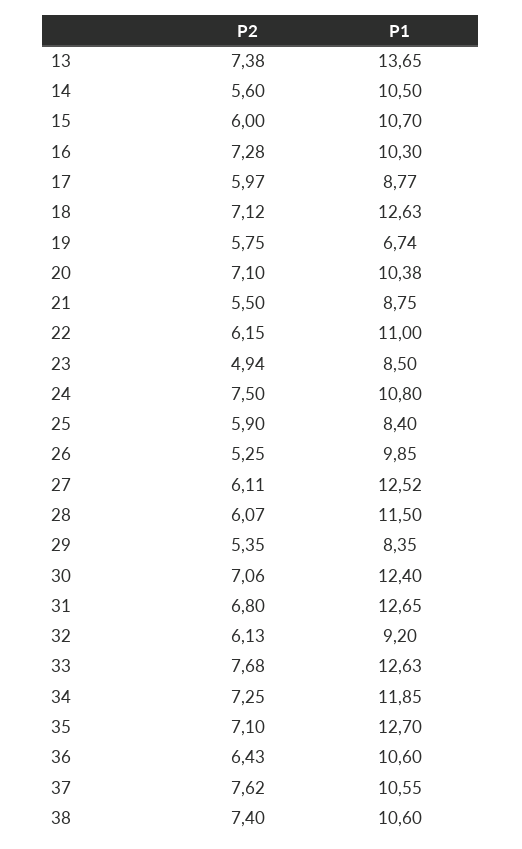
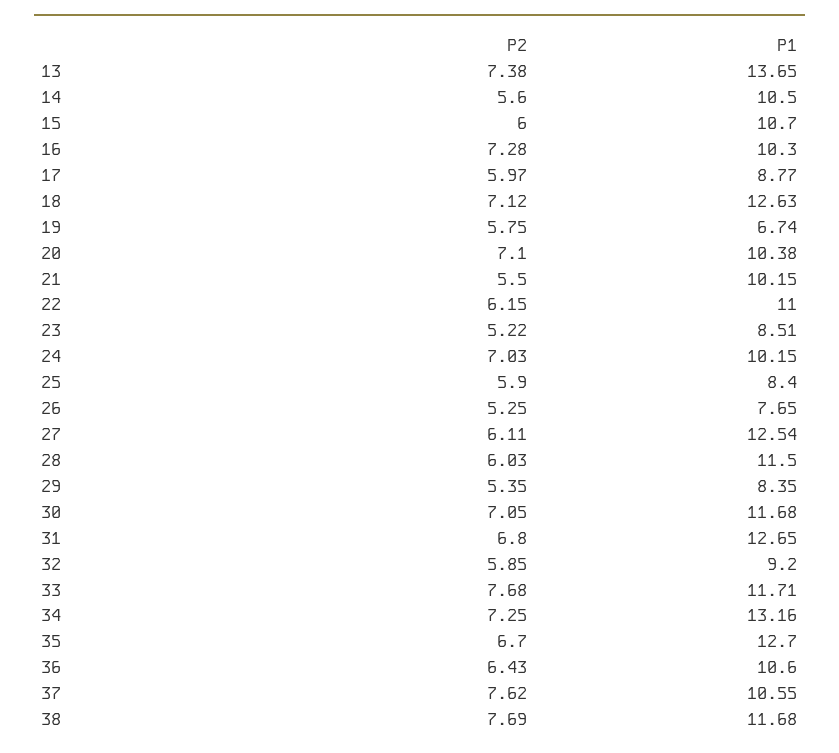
P1, 21: 8.75 -> 10.15
P2, 23: 4.94 -> 5.22
P1, 23: 8.5 -> 8.51
P2, 24: 7.5 -> 7.03
P1, 24: 10.8 -> 10.15
P1, 26: 9.85 -> 7.65
P1, 27: 12.52 -> 12.54
P2, 28: 6.07 -> 6.03
P2, 30: 7.06 -> 7.05
P1, 30: 12.4 -> 11.68
P2, 32: 6.13 -> 5.85
P1, 33: 12.63 -> 11.71
P1, 34: 11.85 -> 13.16
P2, 35: 7.1 -> 6.7
P2, 38: 7.4 -> 7.69
P1, 38: 10.6 -> 11.68

